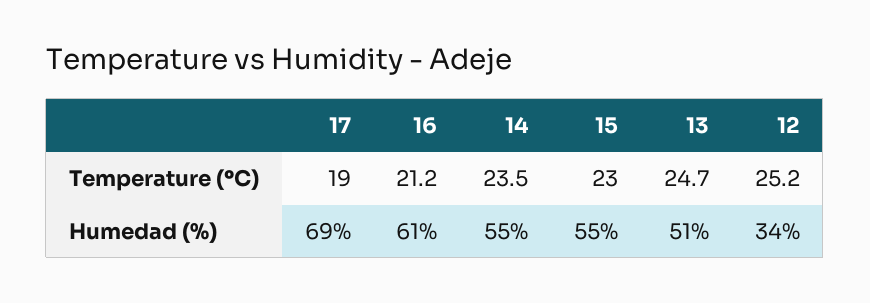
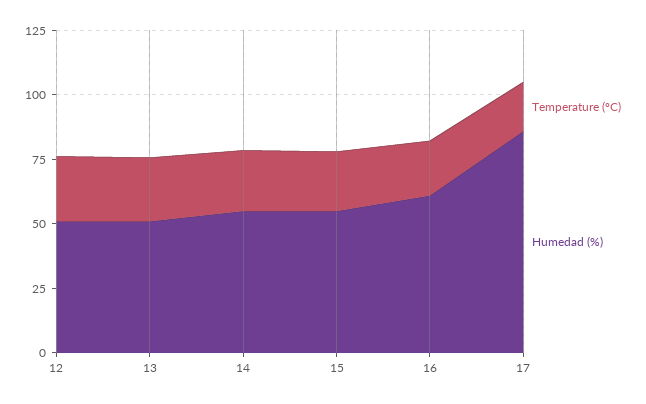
Humedad (%), 17: 69 -> 85
Humedad (%), 12: 34 -> 50

